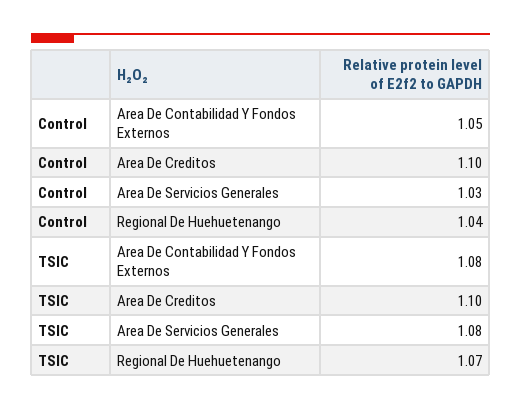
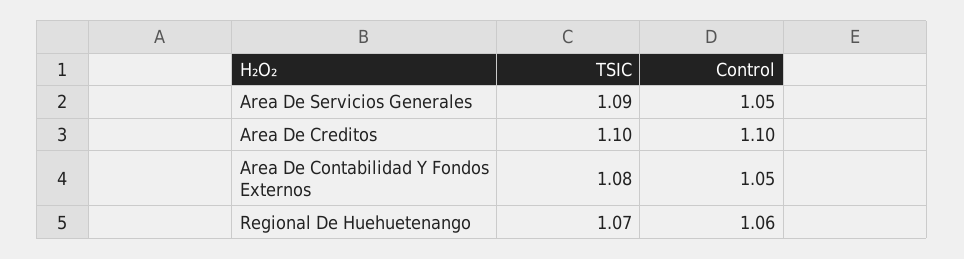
Control, Area De Servicios Generales: 1.03 -> 1.05
Control, Regional De Huehuetenango: 1.04 -> 1.06
TSIC, Area De Servicios Generales: 1.08 -> 1.09

